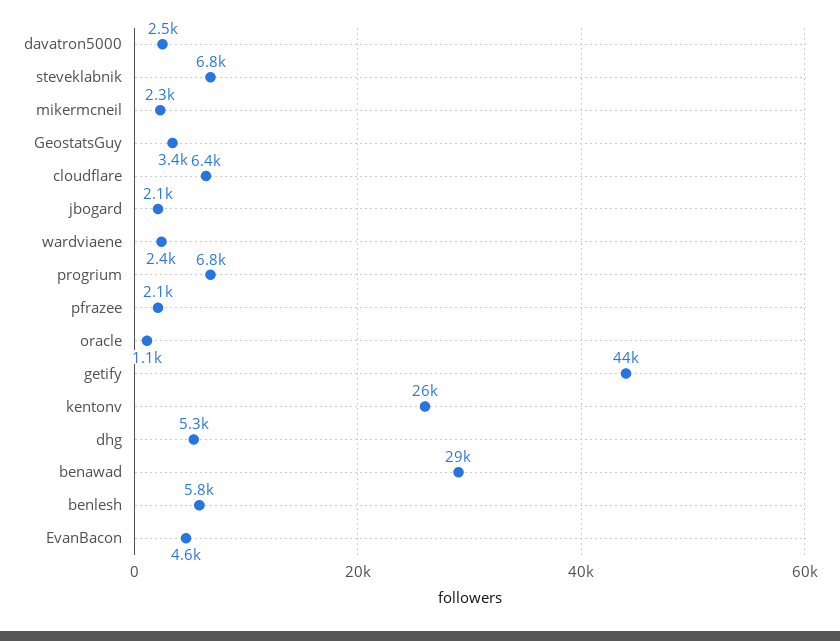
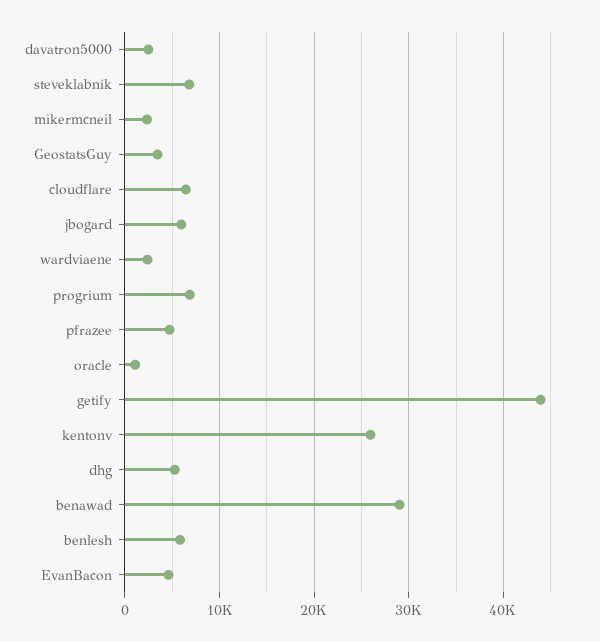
jbogard: 2100 -> 6000
pfrazee: 2100 -> 5000

